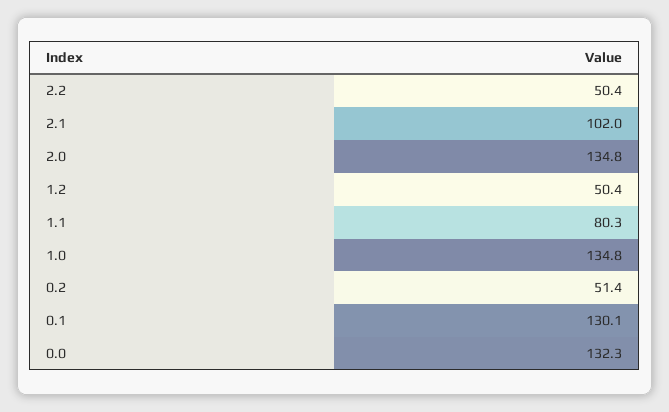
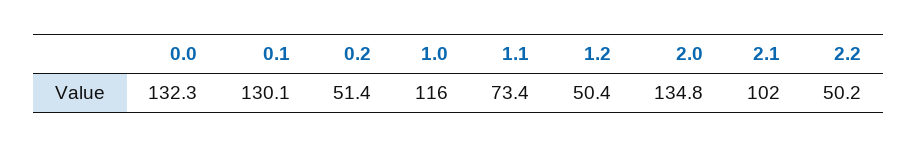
2.2: 50.4 -> 50.2
1.1: 80.3 -> 73.4
1.0: 134.8 -> 116

